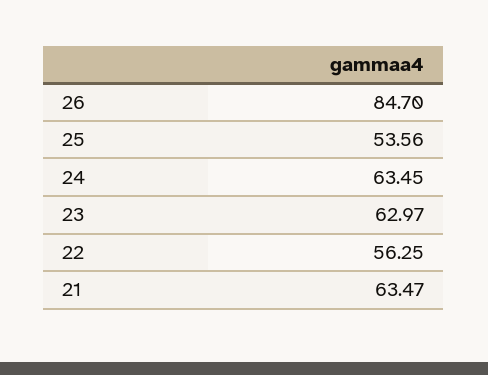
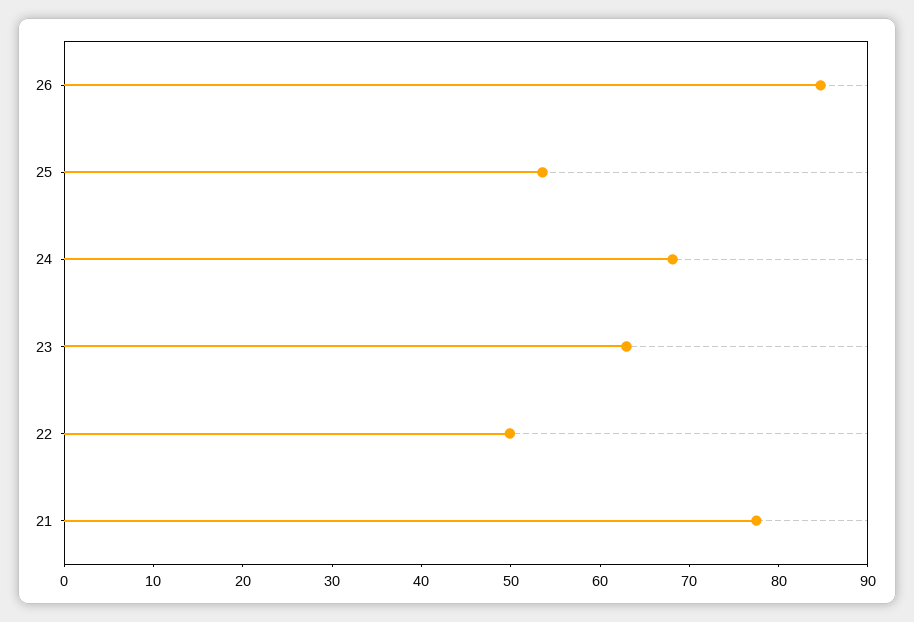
24: 63.45 -> 68
22: 56.25 -> 50
21: 63.47 -> 78

